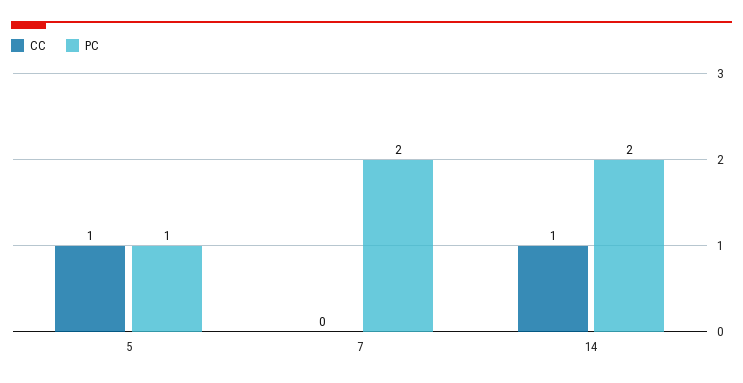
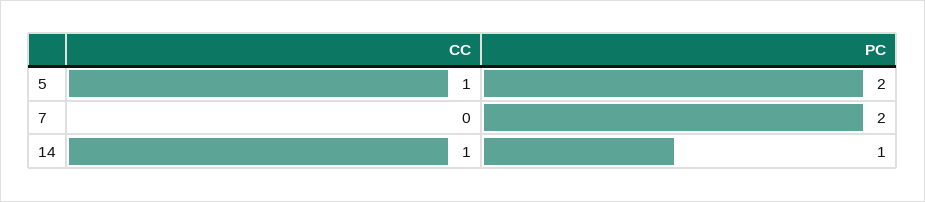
PC, 5: 1 -> 2
PC, 14: 2 -> 1

